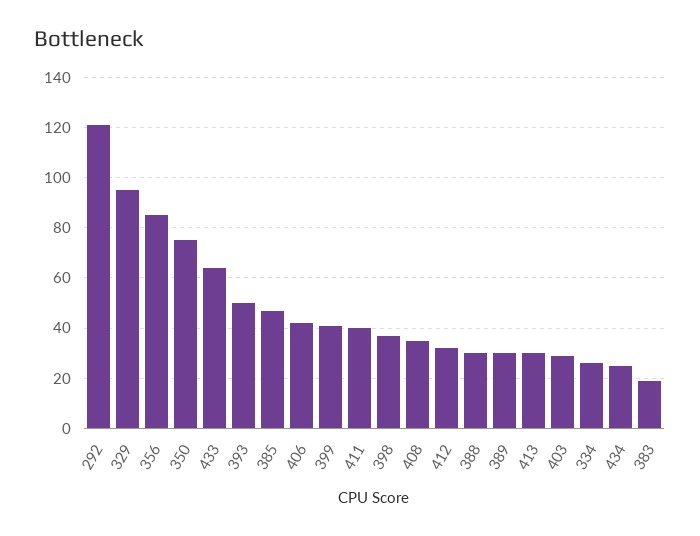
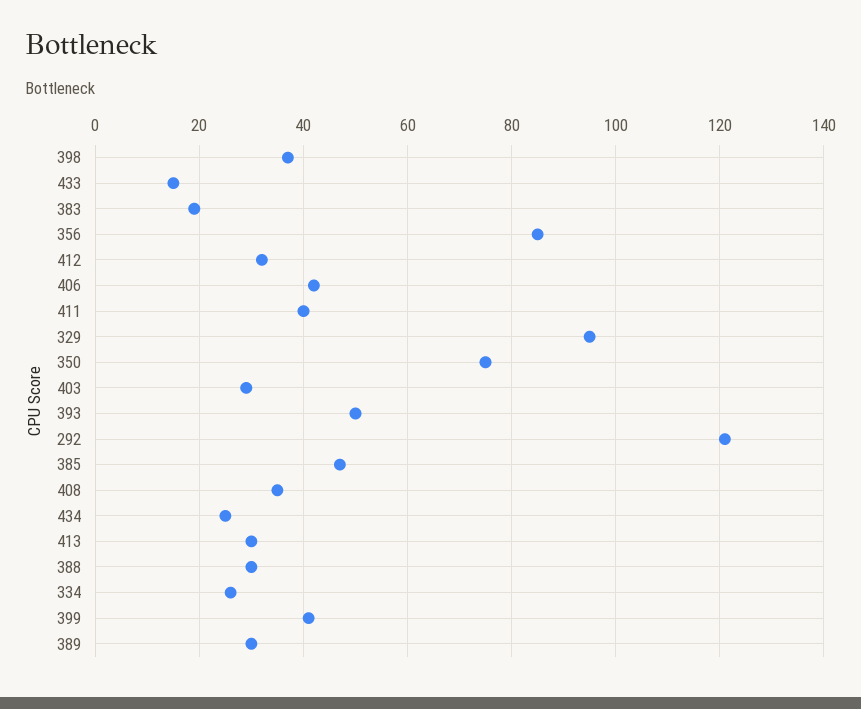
433: 65 -> 15

